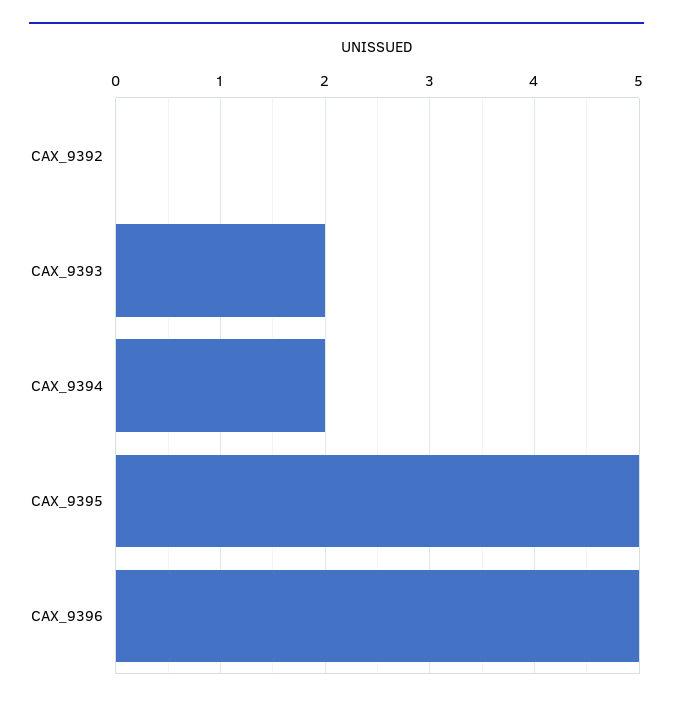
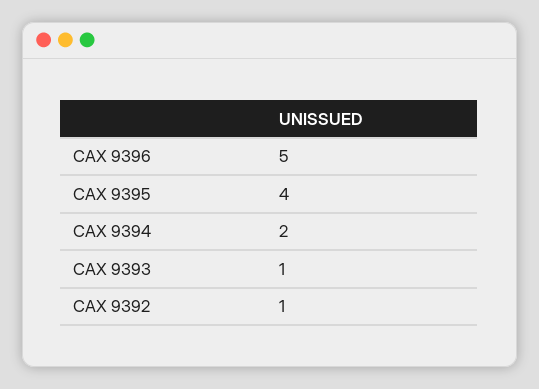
CAX_9392: 0 -> 1
CAX_9393: 2 -> 1
CAX_9395: 5 -> 4

